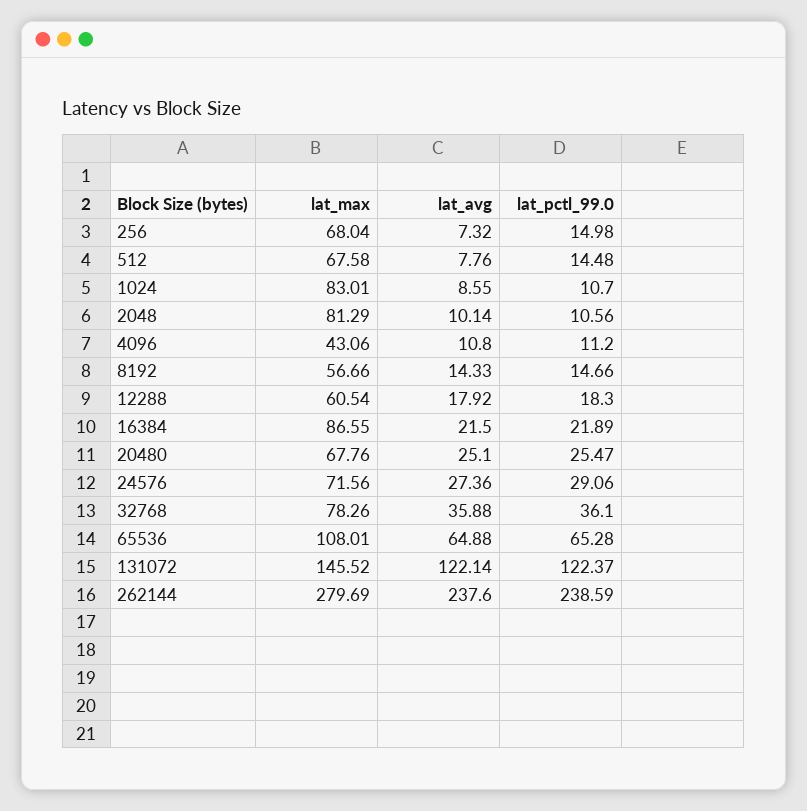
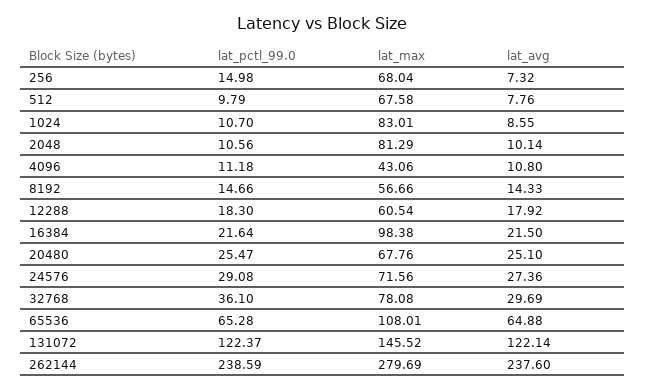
lat_pctl_99.0, 512: 14.48 -> 9.79
lat_pctl_99.0, 4096: 11.2 -> 11.18
lat_max, 16384: 86.55 -> 98.38
lat_pctl_99.0, 16384: 21.89 -> 21.64
lat_pctl_99.0, 24576: 29.06 -> 29.08
lat_max, 32768: 78.26 -> 78.08
lat_avg, 32768: 35.88 -> 29.69

